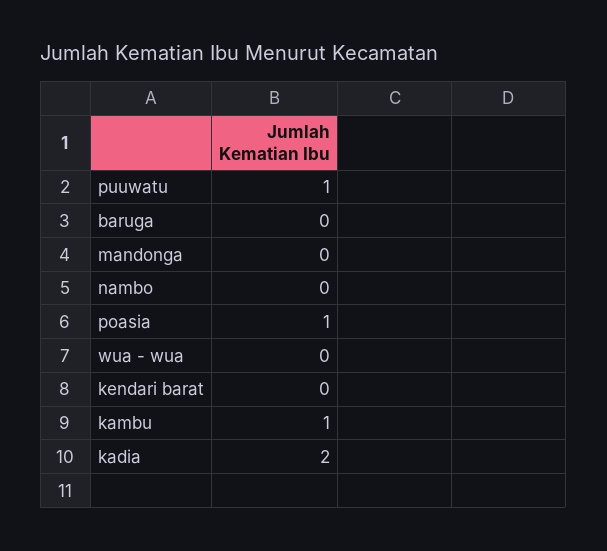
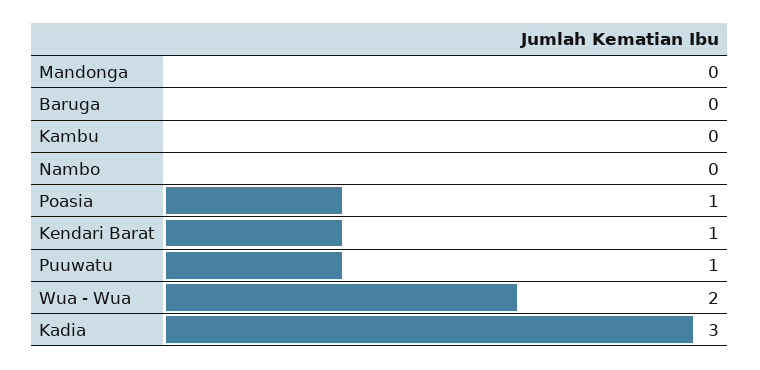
wua - wua: 0 -> 2
kendari barat: 0 -> 1
kambu: 1 -> 0
kadia: 2 -> 3

